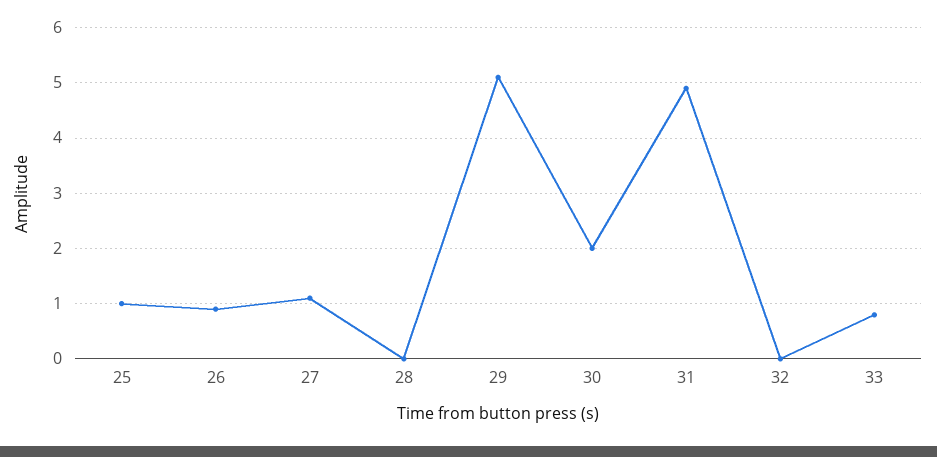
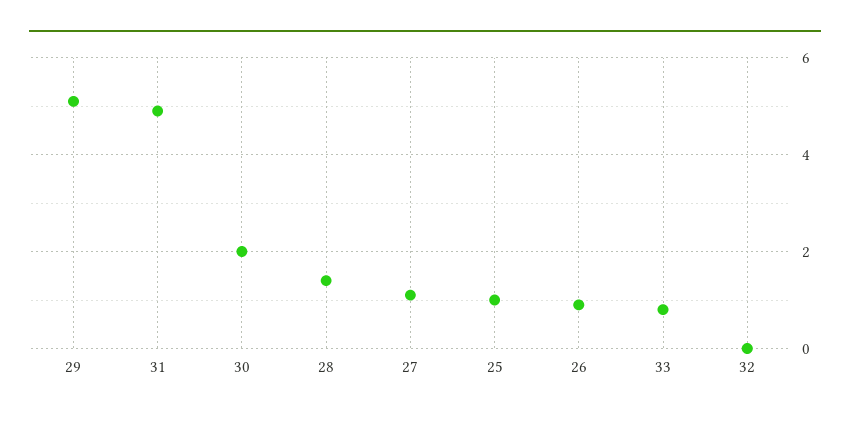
28: 0 -> 1.5

